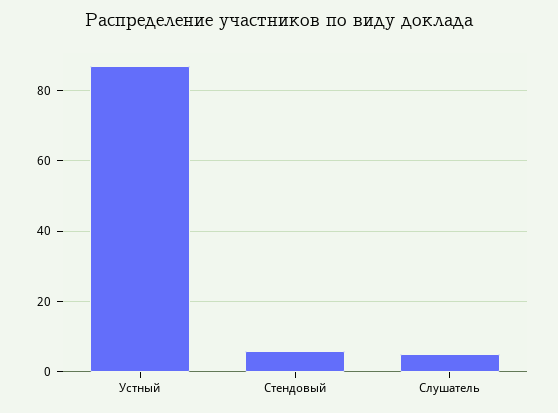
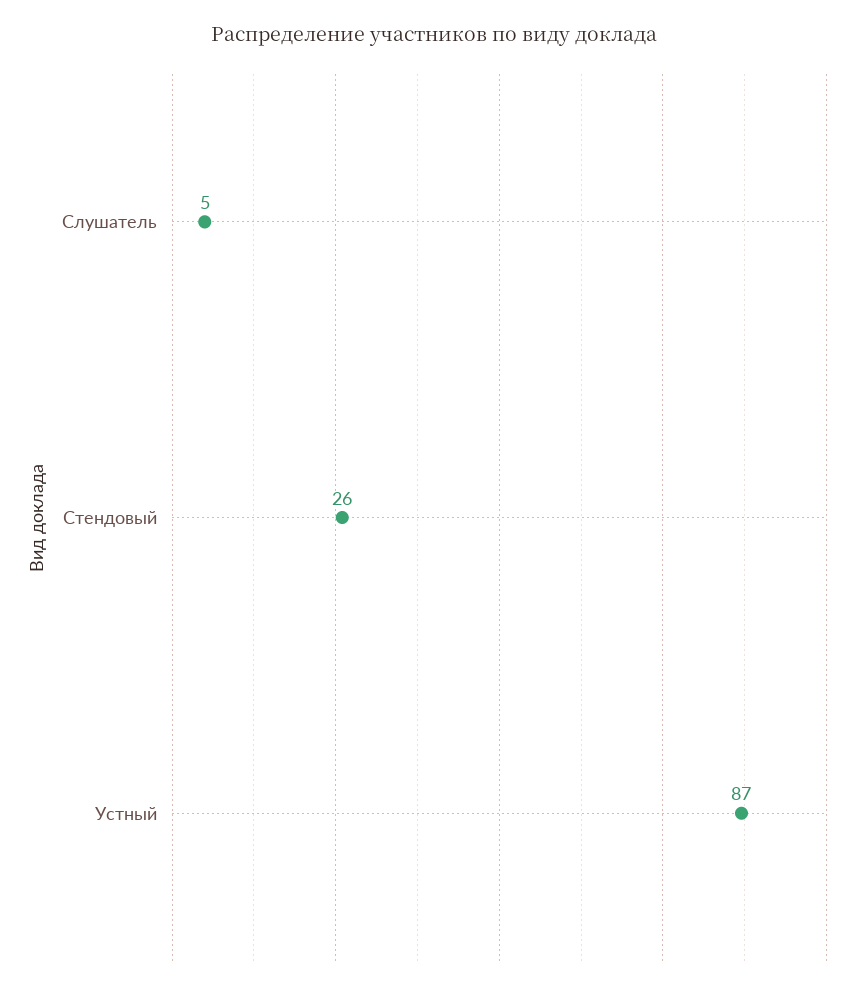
Стендовый: 5 -> 26

